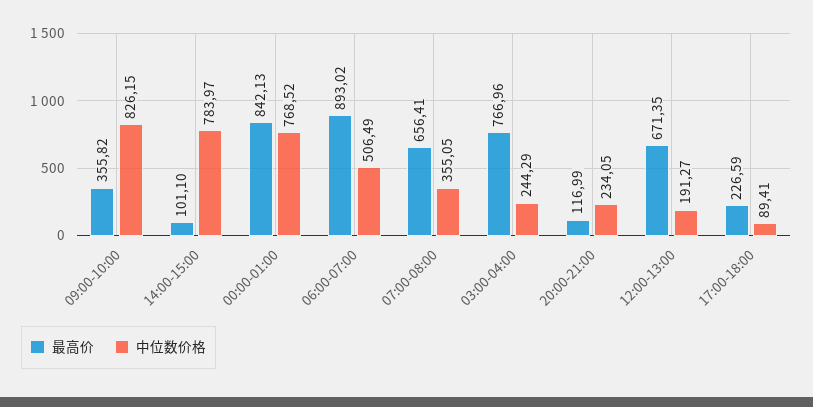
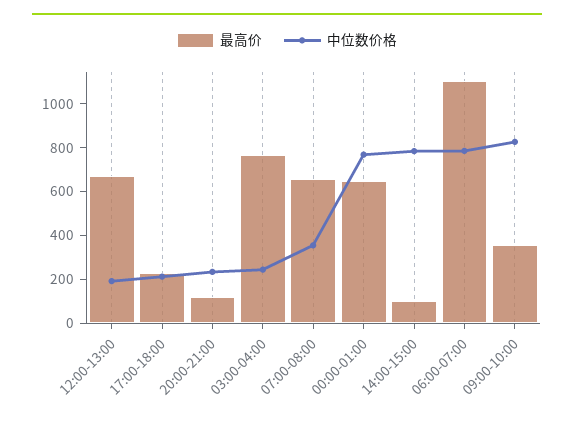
最高价, 00:00-01:00: 842.13 -> 650
最高价, 06:00-07:00: 893.02 -> 1100
中位数价格, 06:00-07:00: 506.49 -> 800
中位数价格, 17:00-18:00: 89.41 -> 200

